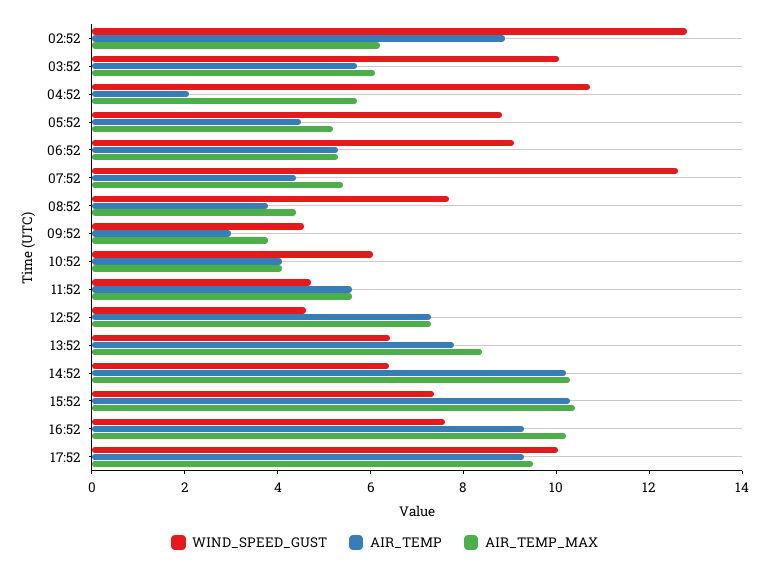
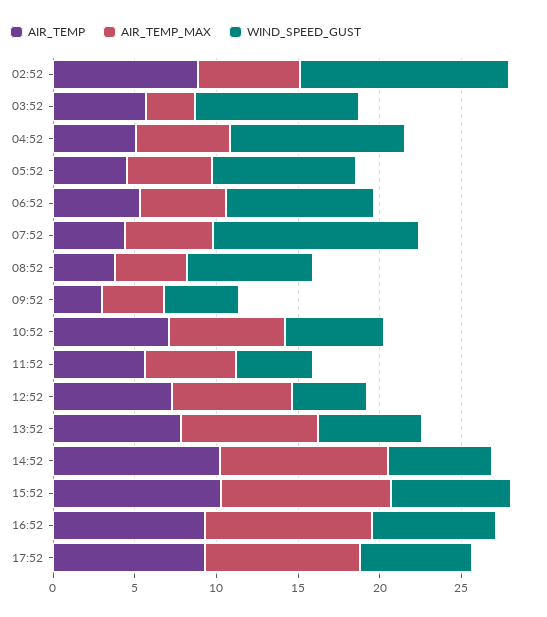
AIR_TEMP_MAX, 03:52: 6 -> 3
AIR_TEMP, 04:52: 2 -> 5
AIR_TEMP, 10:52: 4 -> 7
AIR_TEMP_MAX, 10:52: 4 -> 7
WIND_SPEED_GUST, 17:52: 10 -> 7

